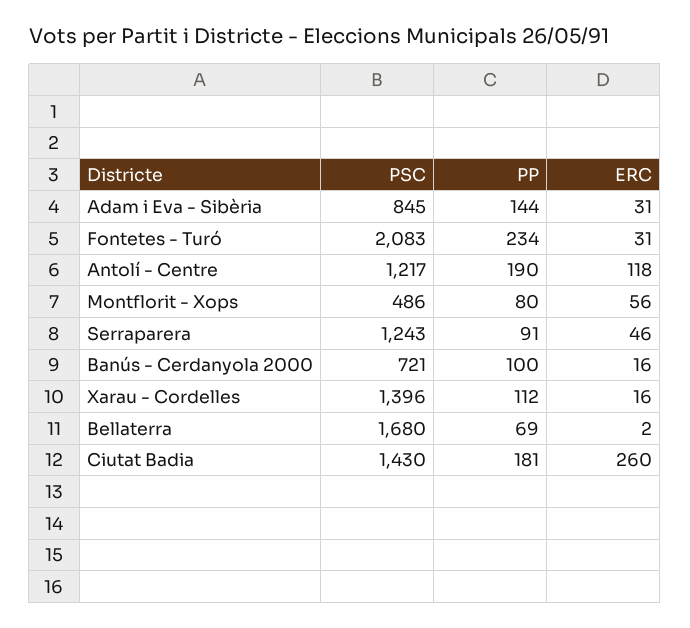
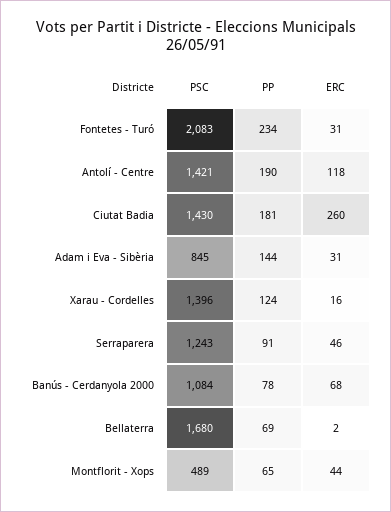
PSC, Antolí - Centre: 1217 -> 1421
PSC, Montflorit - Xops: 486 -> 489
PP, Montflorit - Xops: 80 -> 65
ERC, Montflorit - Xops: 56 -> 44
PSC, Banús - Cerdanyola 2000: 721 -> 1084
PP, Banús - Cerdanyola 2000: 100 -> 78
ERC, Banús - Cerdanyola 2000: 16 -> 68
PP, Xarau - Cordelles: 112 -> 124

